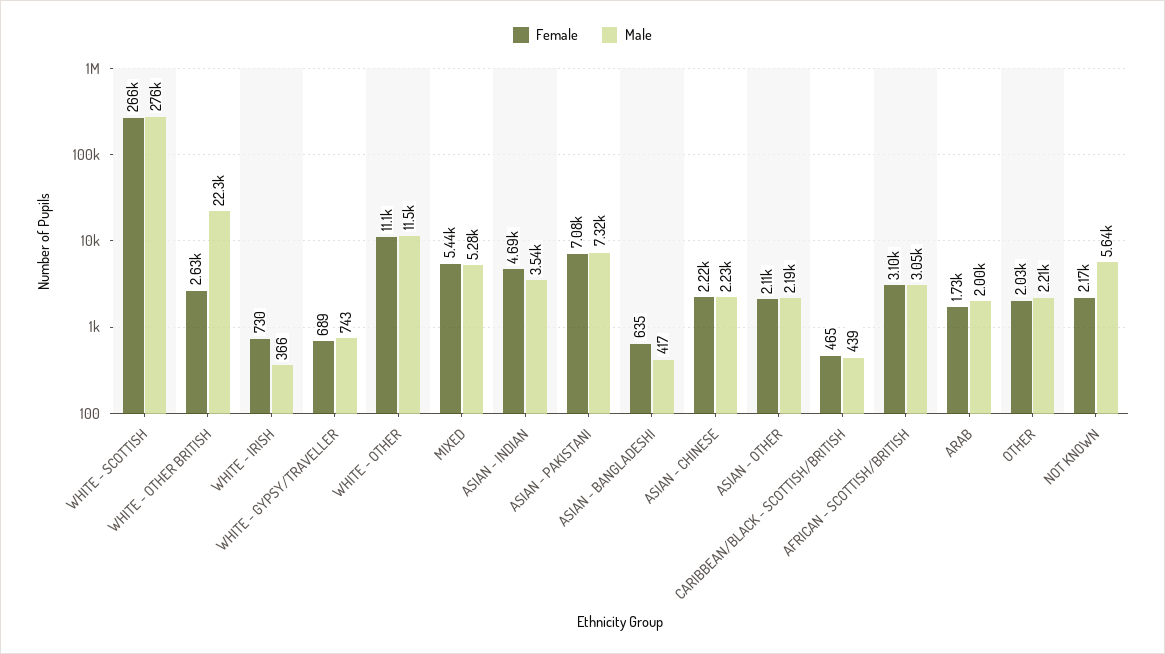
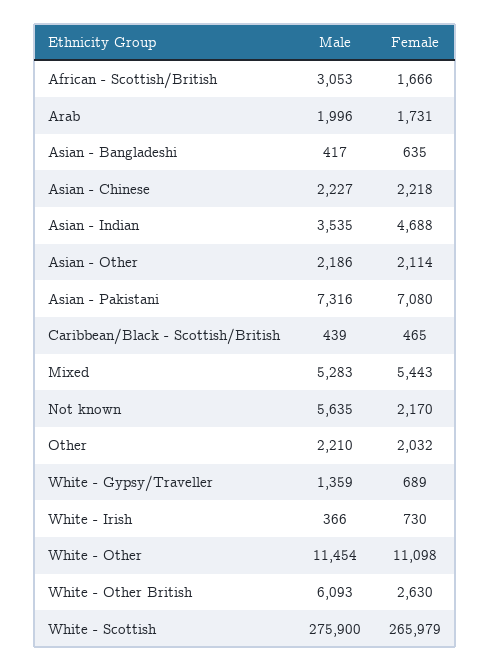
Male, WHITE - OTHER BRITISH: 22300 -> 6093
Male, WHITE - GYPSY/TRAVELLER: 743 -> 1359
Female, AFRICAN - SCOTTISH/BRITISH: 3100 -> 1666

